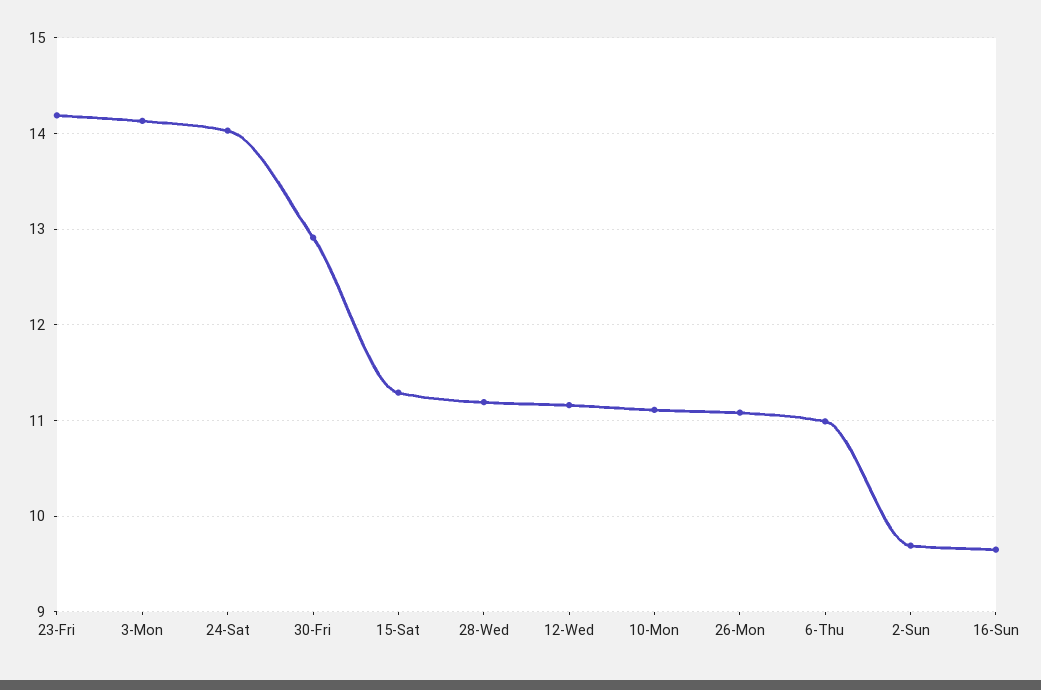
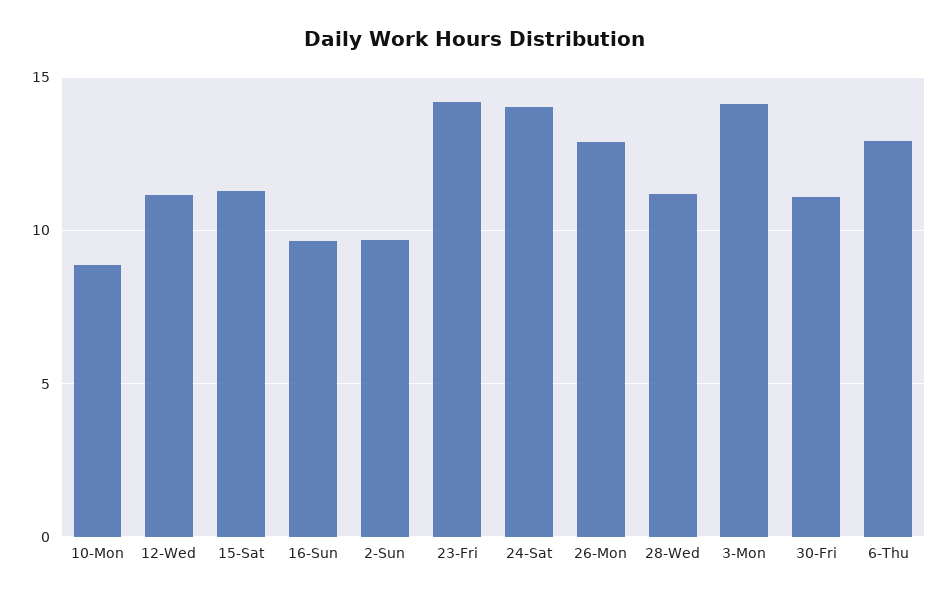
30-Fri: 12.9 -> 11
10-Mon: 11.1 -> 9
26-Mon: 11.1 -> 13
6-Thu: 11 -> 13

